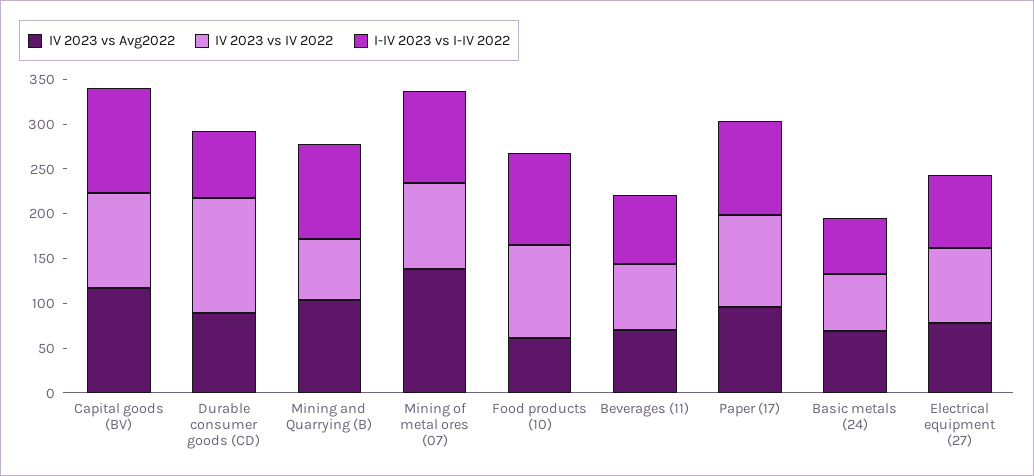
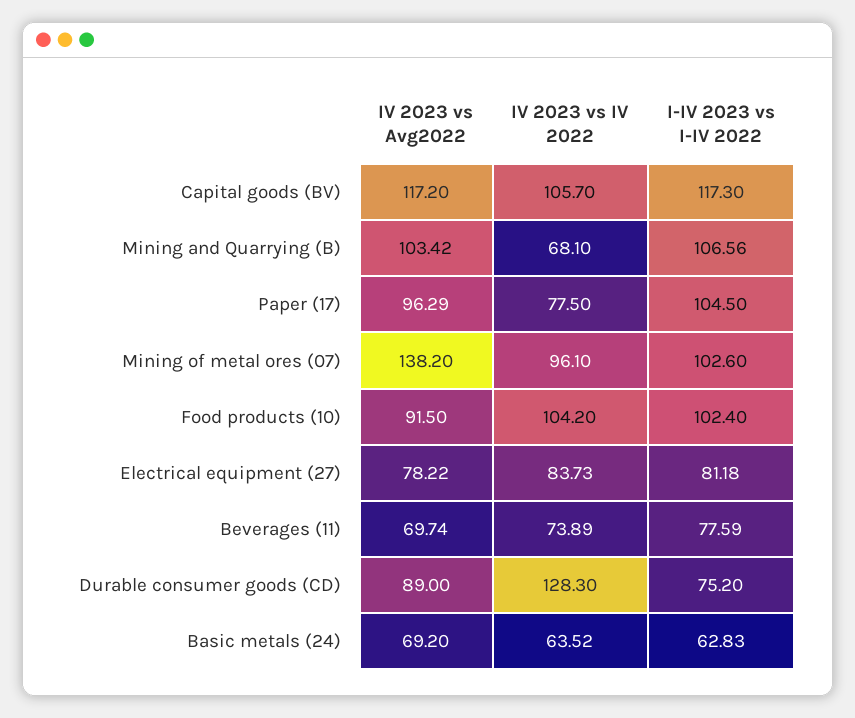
IV 2023 vs Avg2022, Food products (10): 60 -> 91.5
IV 2023 vs IV 2022, Paper (17): 100 -> 77.5

